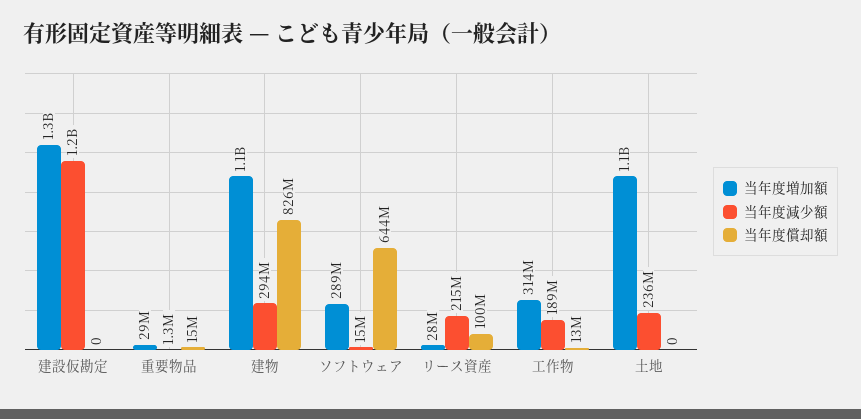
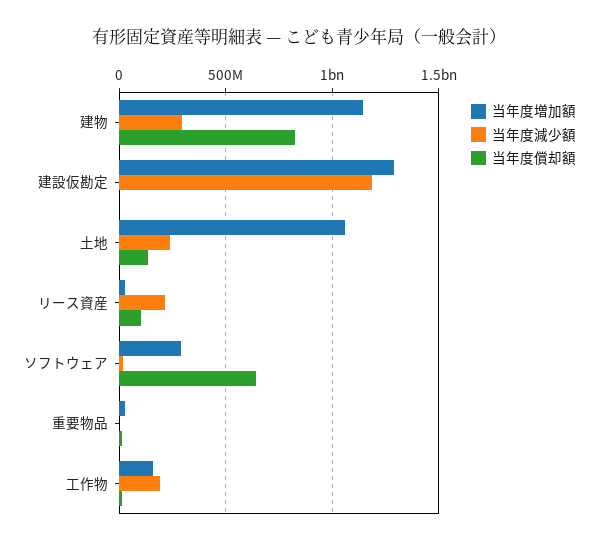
当年度増加額, 工作物: 314000000 -> 150000000
当年度償却額, 土地: 0 -> 150000000

